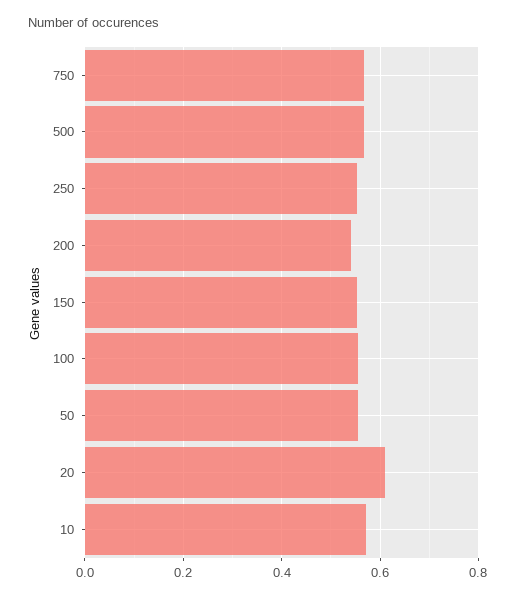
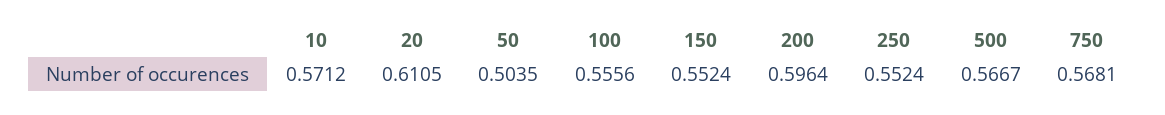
200: 0.54 -> 0.5964
50: 0.56 -> 0.5035

